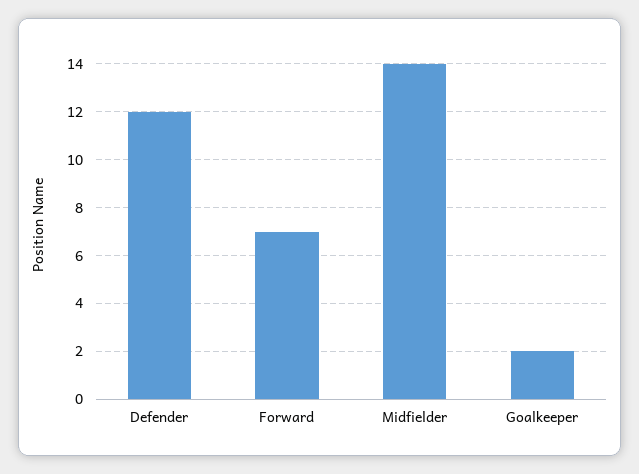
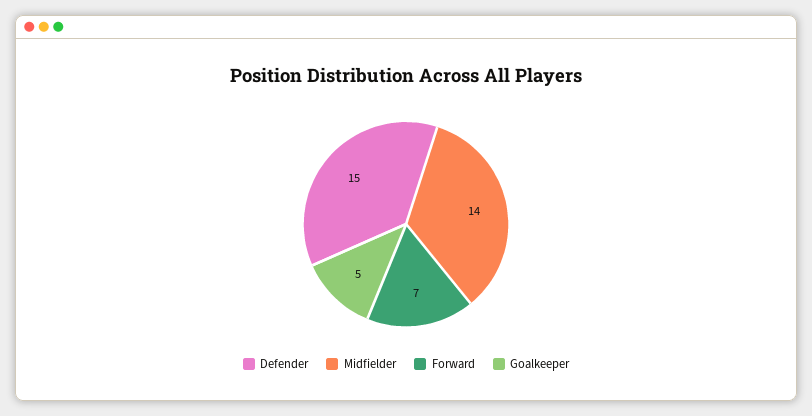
Defender: 12 -> 15
Goalkeeper: 2 -> 5

